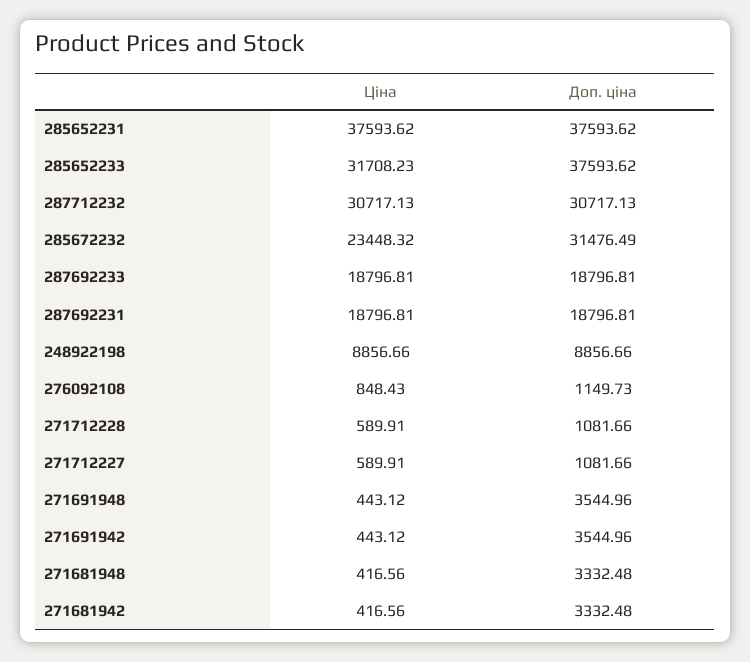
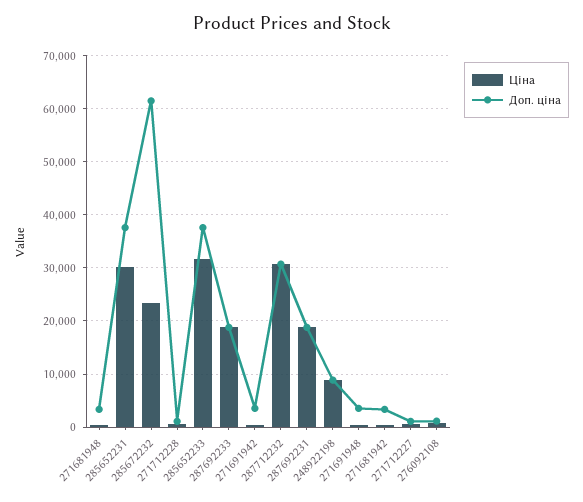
Ціна, 285652231: 37593.62 -> 30000
Доп. ціна, 285672232: 31476.49 -> 62000

